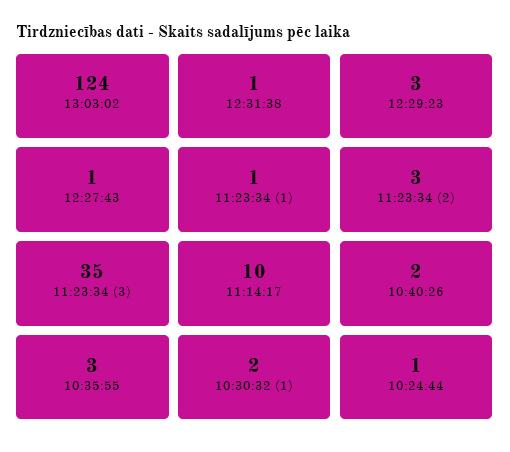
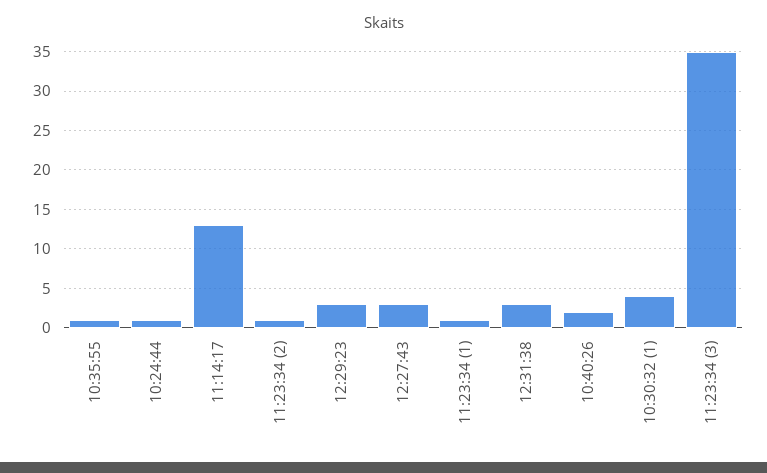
13:03:02: 124 -> none
12:31:38: 1 -> 3
12:27:43: 1 -> 3
11:23:34 (2): 3 -> 1
11:14:17: 10 -> 13
10:35:55: 3 -> 1
10:30:32 (1): 2 -> 4

